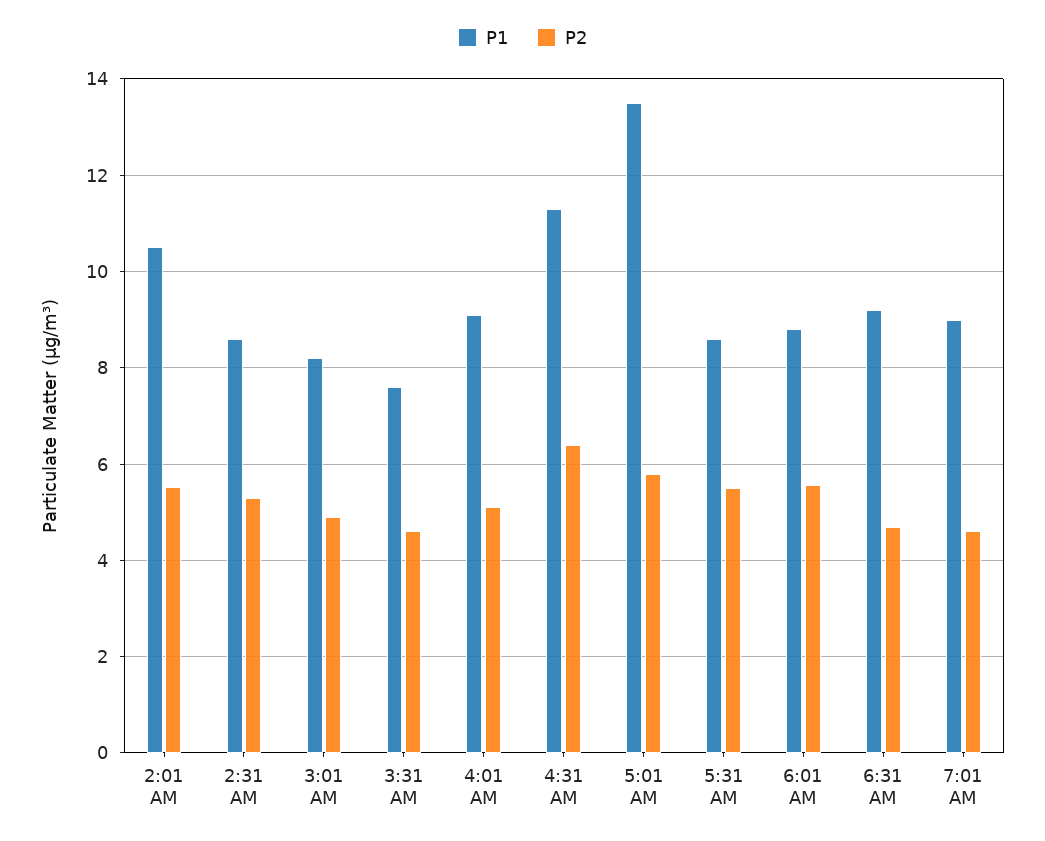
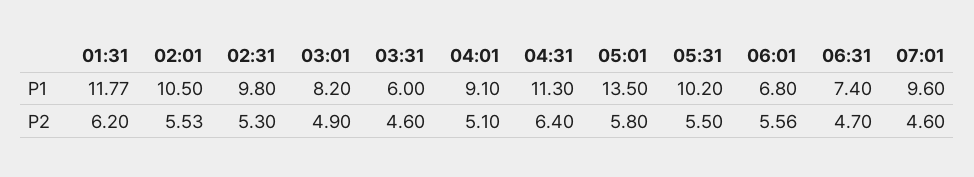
P1, 2:31 AM: 8.6 -> 9.8
P1, 3:31 AM: 7.6 -> 6
P1, 5:31 AM: 8.6 -> 10.2
P1, 6:01 AM: 8.8 -> 6.8
P1, 6:31 AM: 9.2 -> 7.4
P1, 7:01 AM: 9 -> 9.6
P1, 01:31: none -> 11.77
P2, 01:31: none -> 6.2

